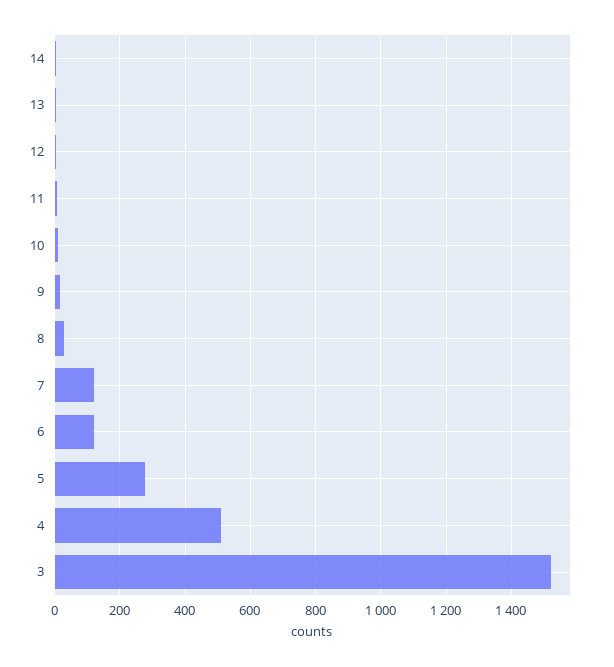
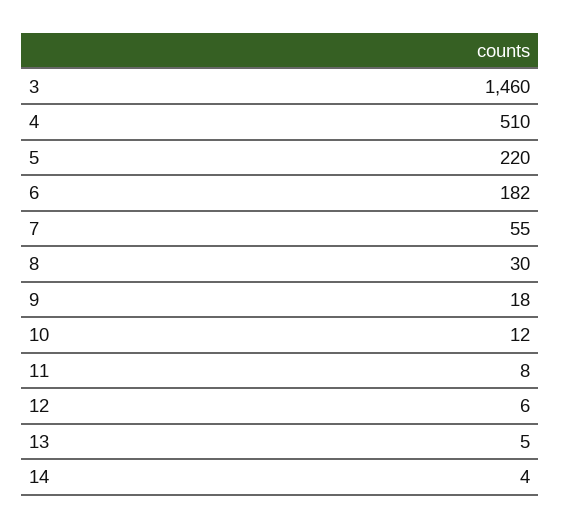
7: 120 -> 55
6: 120 -> 182
5: 280 -> 220
3: 1520 -> 1460

